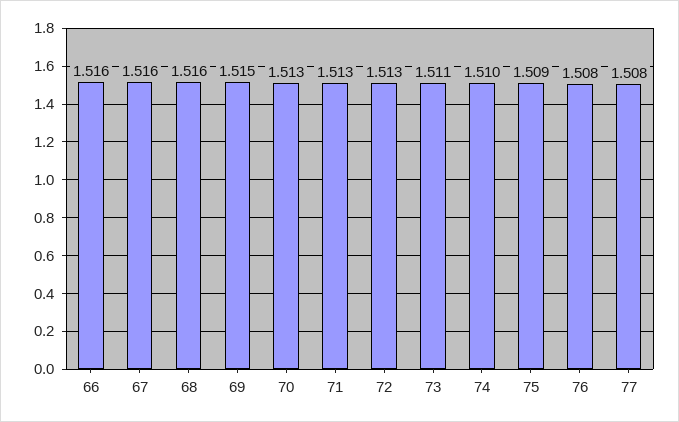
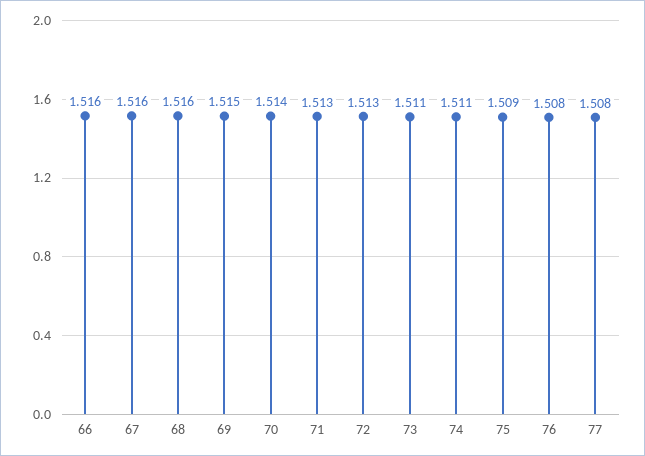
70: 1.513 -> 1.514
74: 1.51 -> 1.511

